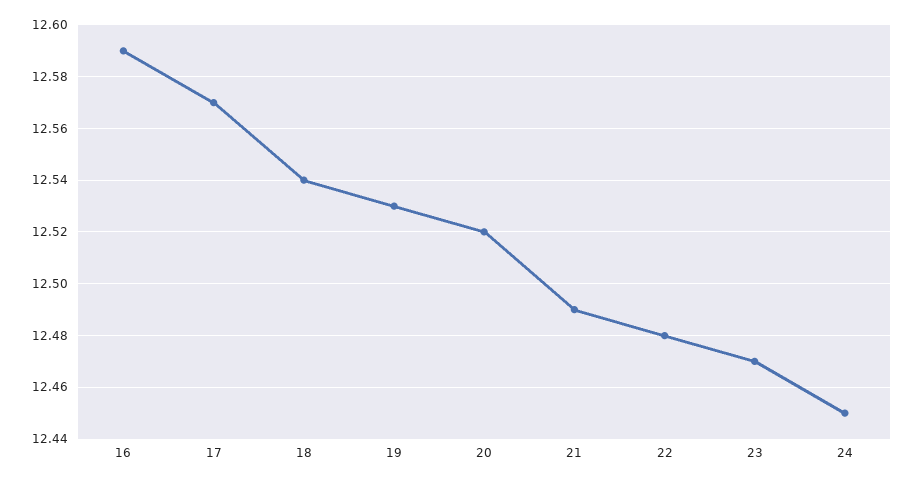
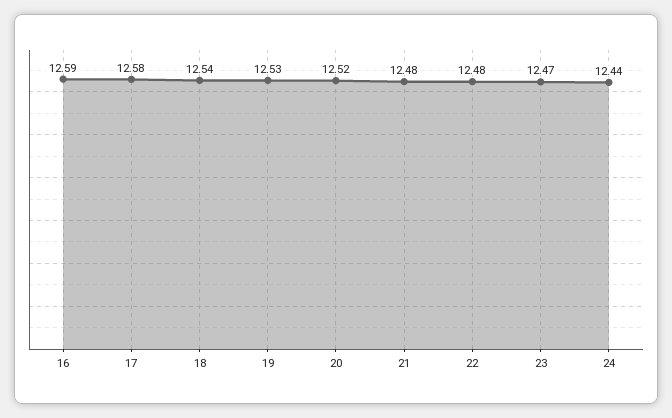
17: 12.57 -> 12.58
21: 12.49 -> 12.48
24: 12.45 -> 12.44

